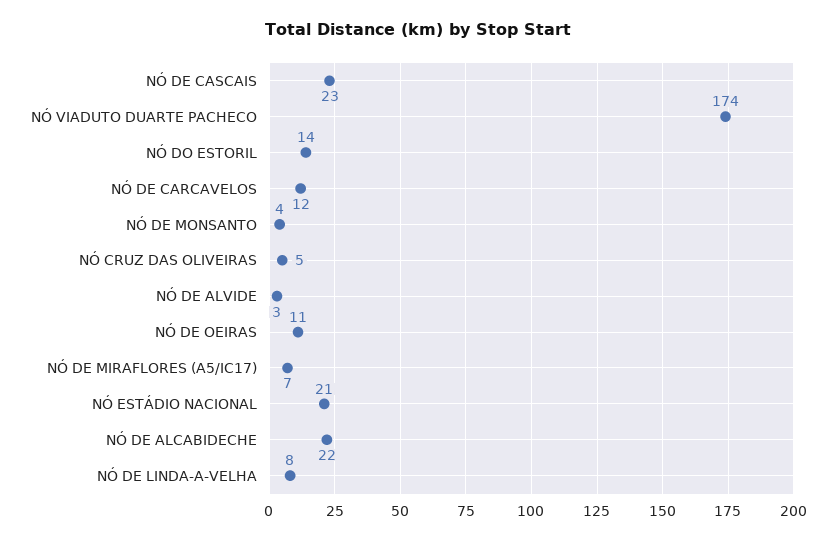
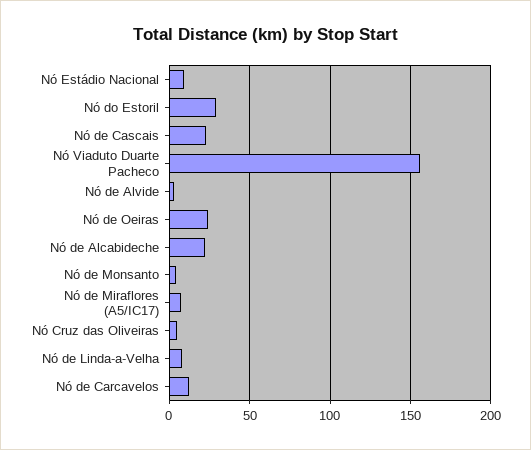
NÓ VIADUTO DUARTE PACHECO: 174 -> 155
NÓ DO ESTORIL: 14 -> 30
NÓ DE OEIRAS: 11 -> 25
NÓ ESTÁDIO NACIONAL: 21 -> 10

